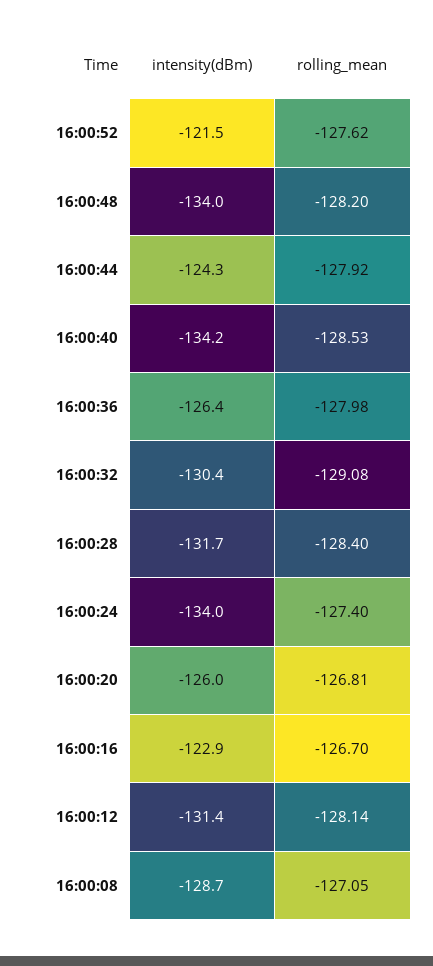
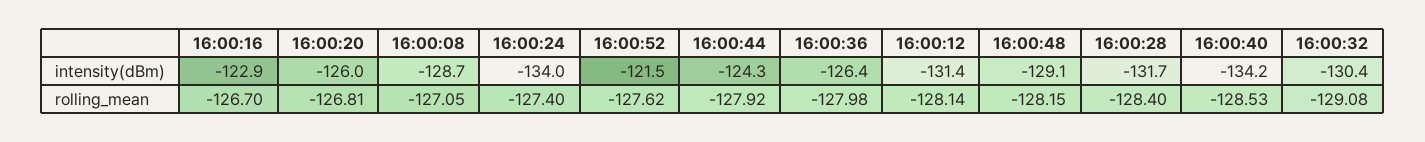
intensity(dBm), 16:00:48: -134 -> -129.1
rolling_mean, 16:00:48: -128.2 -> -128.15

